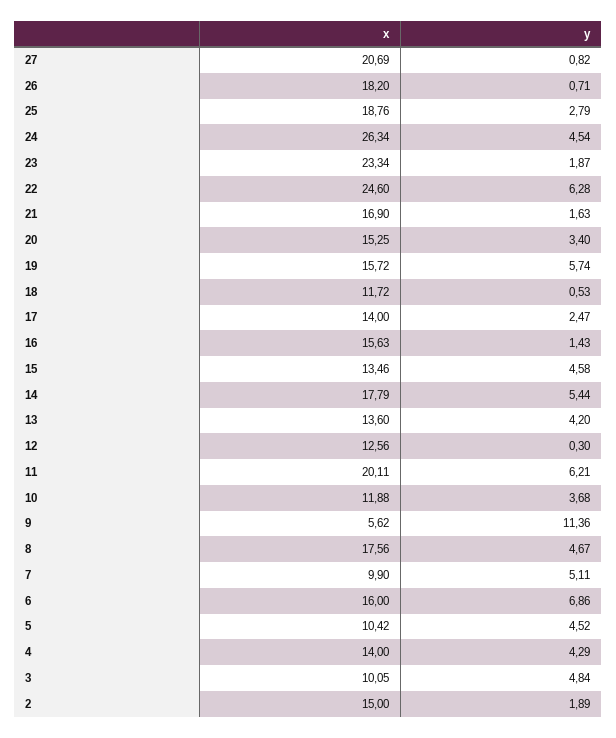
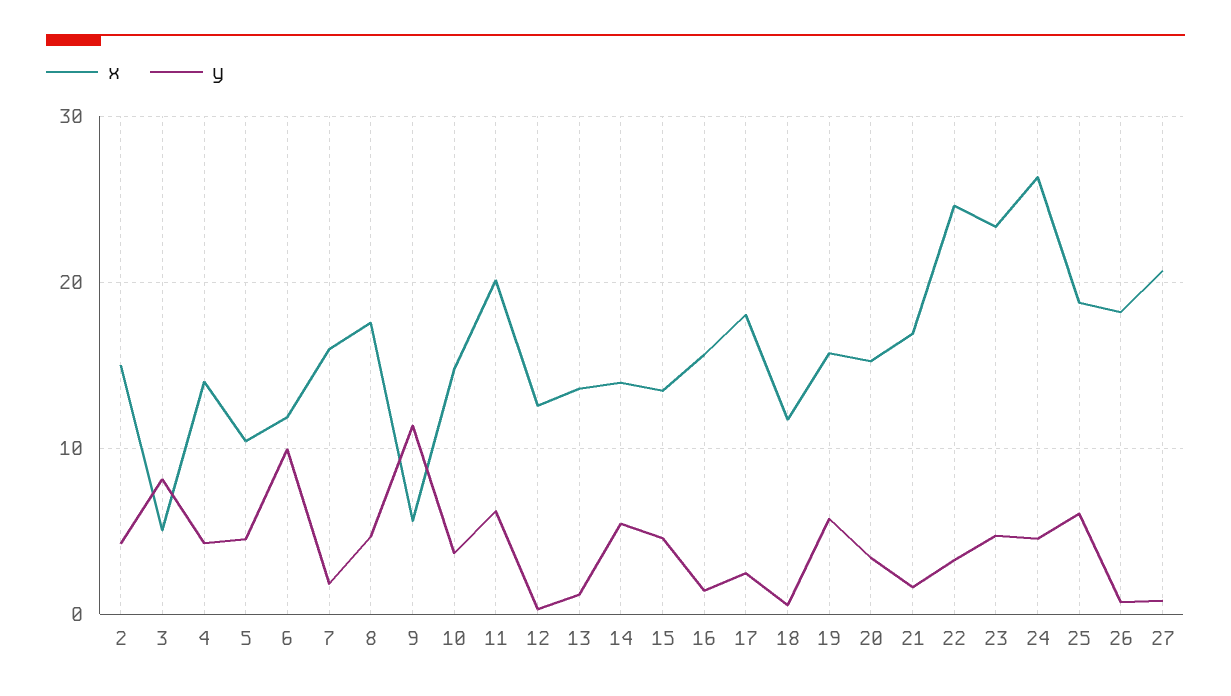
y, 25: 2.79 -> 6
y, 23: 1.87 -> 5
y, 22: 6.28 -> 3
x, 17: 14 -> 18
x, 14: 17.79 -> 14
y, 13: 4.2 -> 1
x, 10: 11.88 -> 15
x, 7: 9.9 -> 16
y, 7: 5.11 -> 2
x, 6: 16 -> 12
y, 6: 6.86 -> 10
x, 3: 10.05 -> 5
y, 3: 4.84 -> 8
y, 2: 1.89 -> 4

